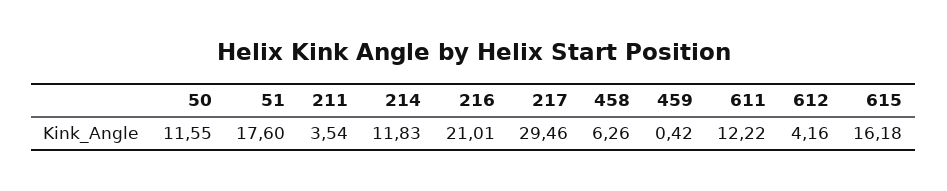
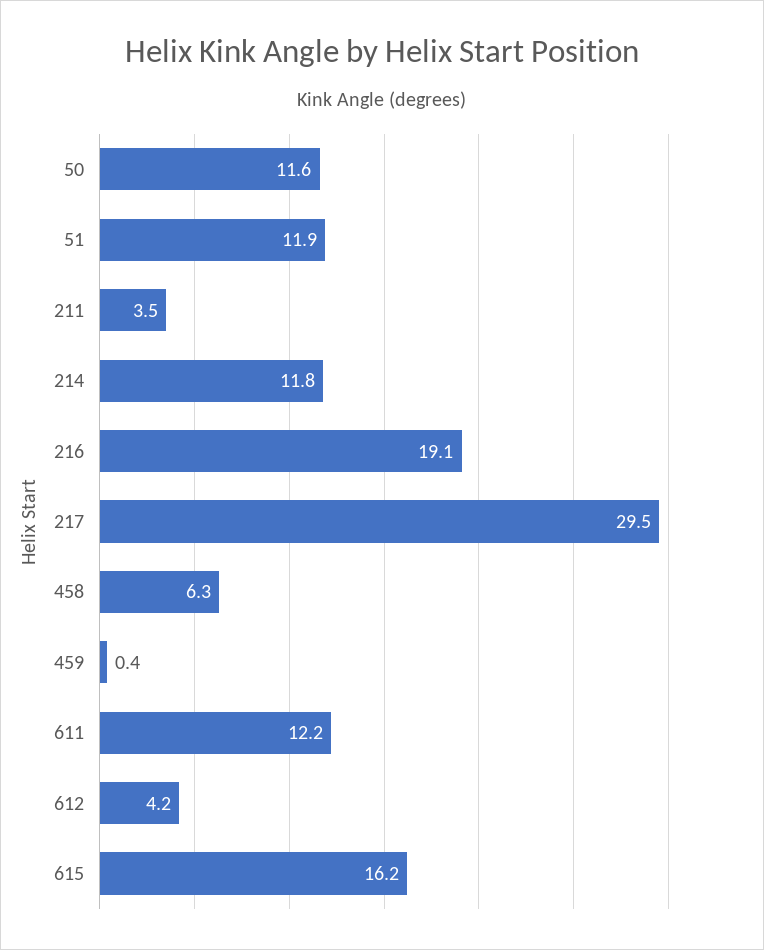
51: 17.6 -> 11.9
216: 21.01 -> 19.1

